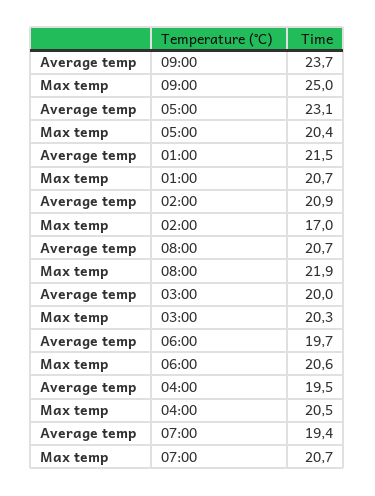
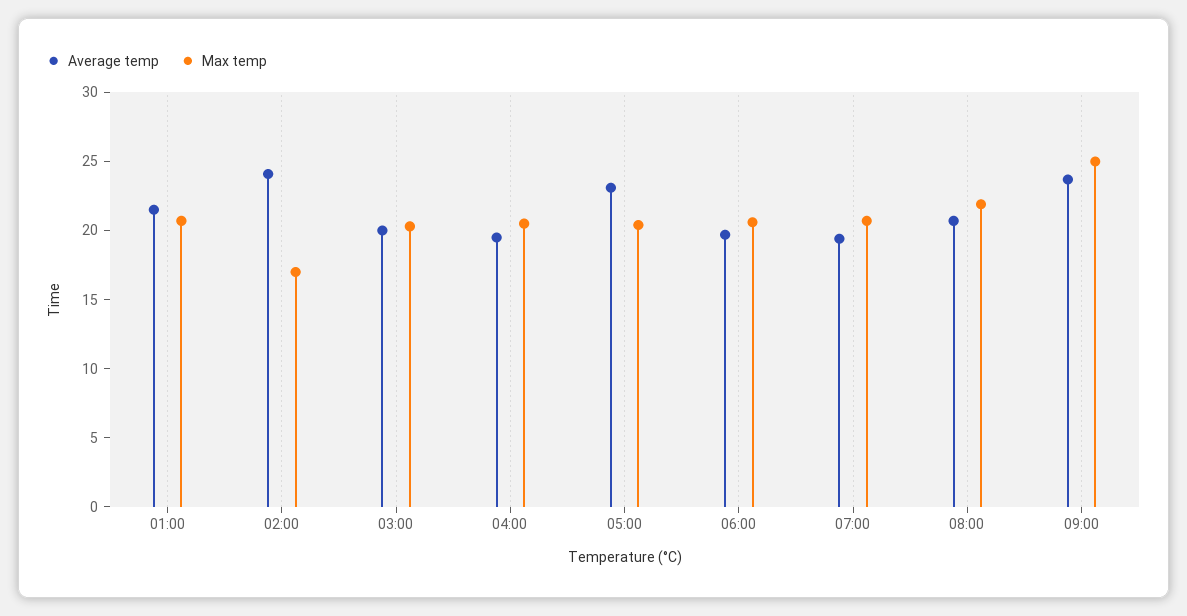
Average temp, 02:00: 20.9 -> 24

